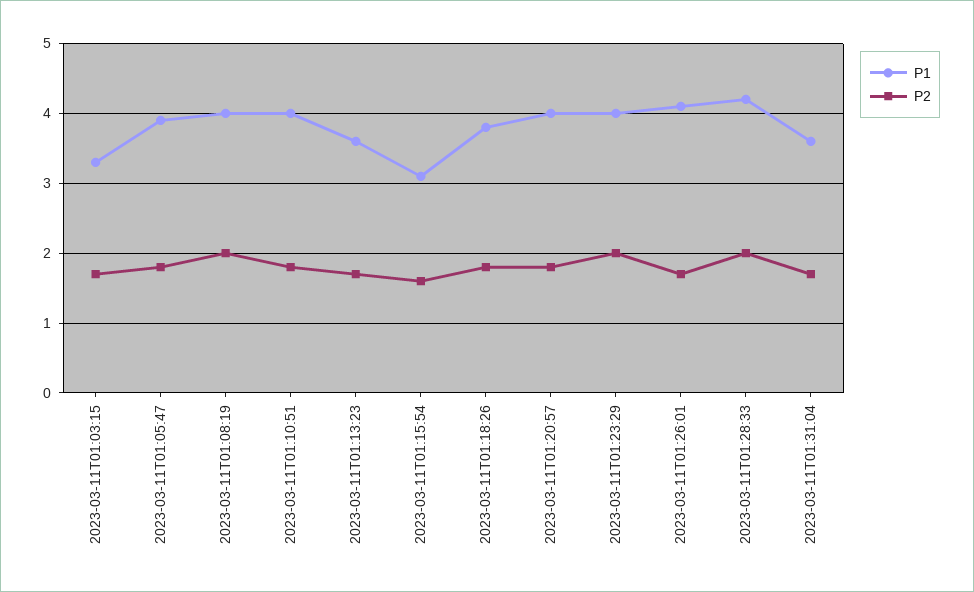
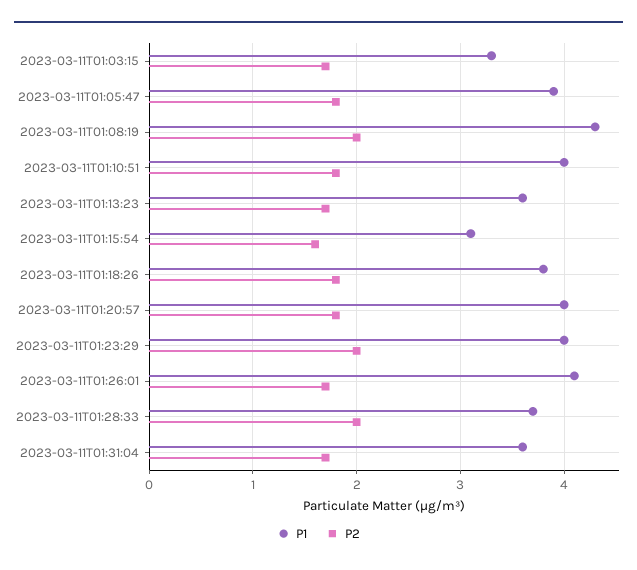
P1, 2023-03-11T01:08:19: 4 -> 4.3
P1, 2023-03-11T01:28:33: 4.2 -> 3.7

